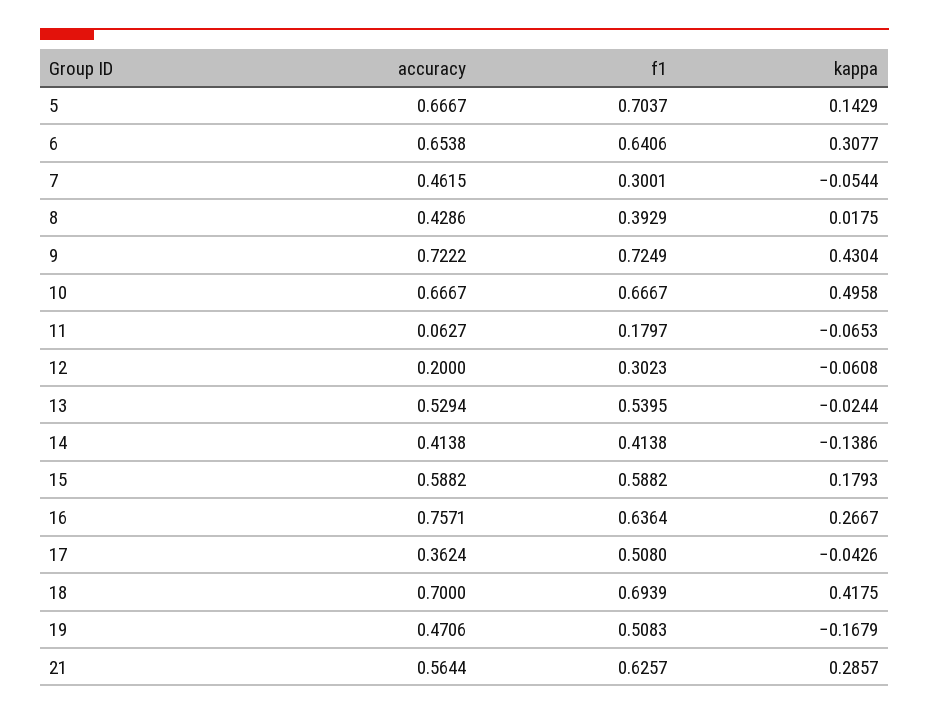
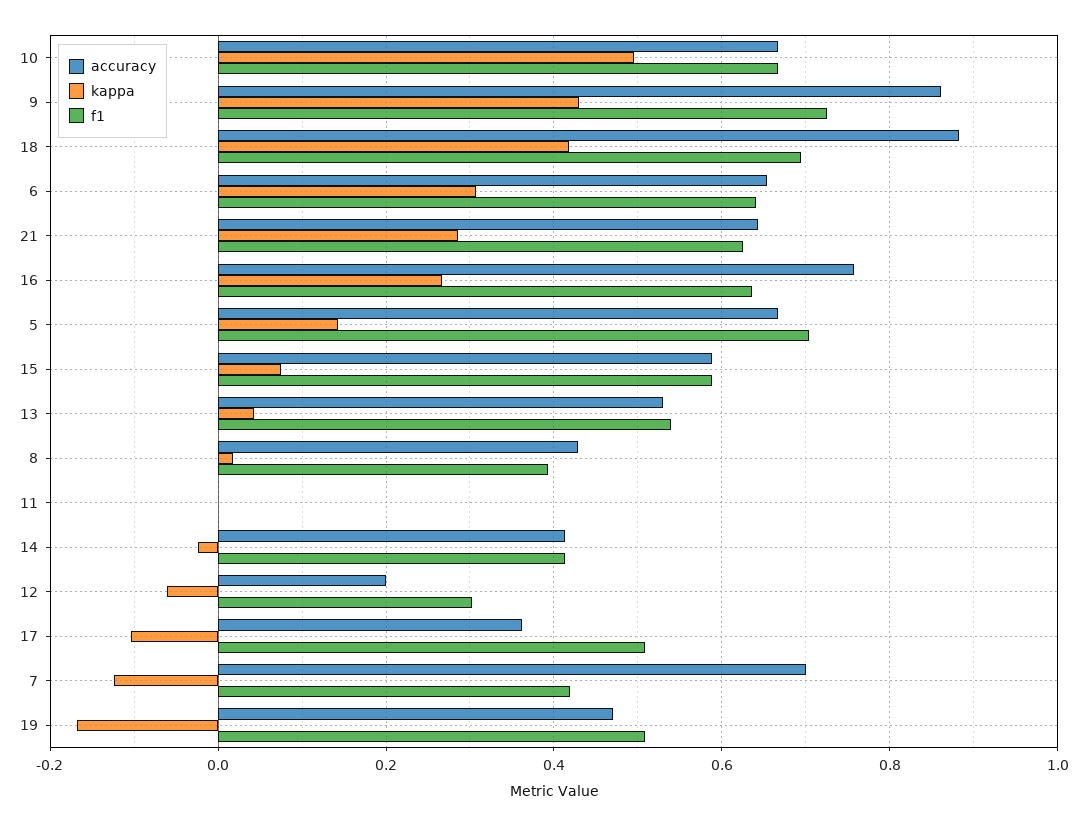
accuracy, 7: 0.4615 -> 0.7
f1, 7: 0.3001 -> 0.42
kappa, 7: -0.0544 -> -0.12
accuracy, 9: 0.7222 -> 0.86
accuracy, 11: 0.0627 -> 0
f1, 11: 0.1797 -> 0
kappa, 11: -0.0653 -> 0
kappa, 13: -0.0244 -> 0.04
kappa, 14: -0.1386 -> -0.02
kappa, 15: 0.1793 -> 0.08
kappa, 17: -0.0426 -> -0.1
accuracy, 18: 0.7 -> 0.88
accuracy, 21: 0.5644 -> 0.64

